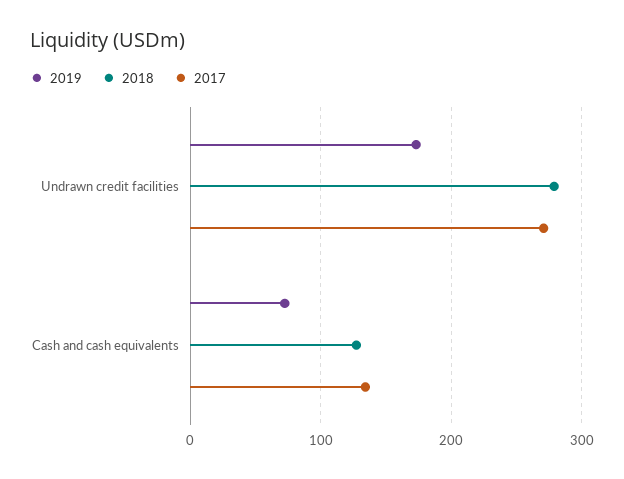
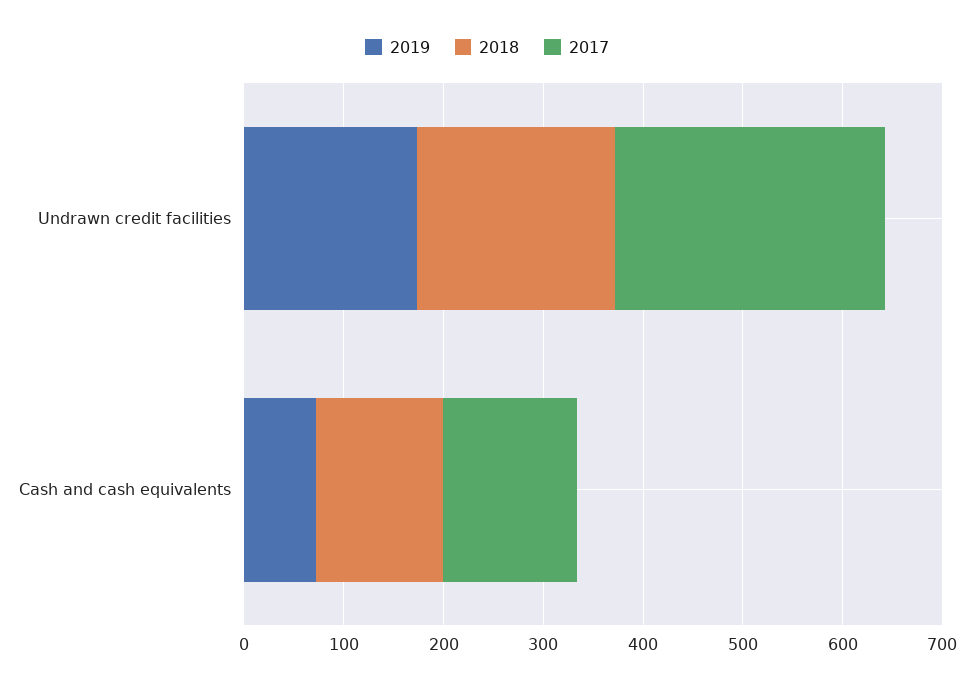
2018, Undrawn credit facilities: 280 -> 200

